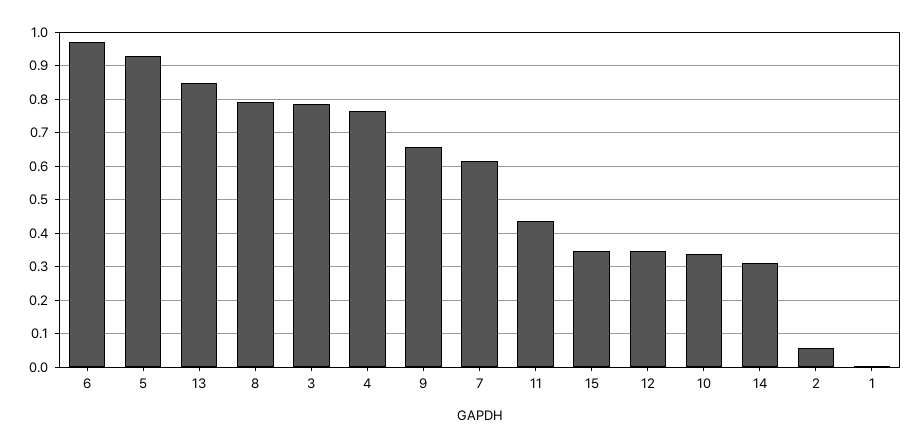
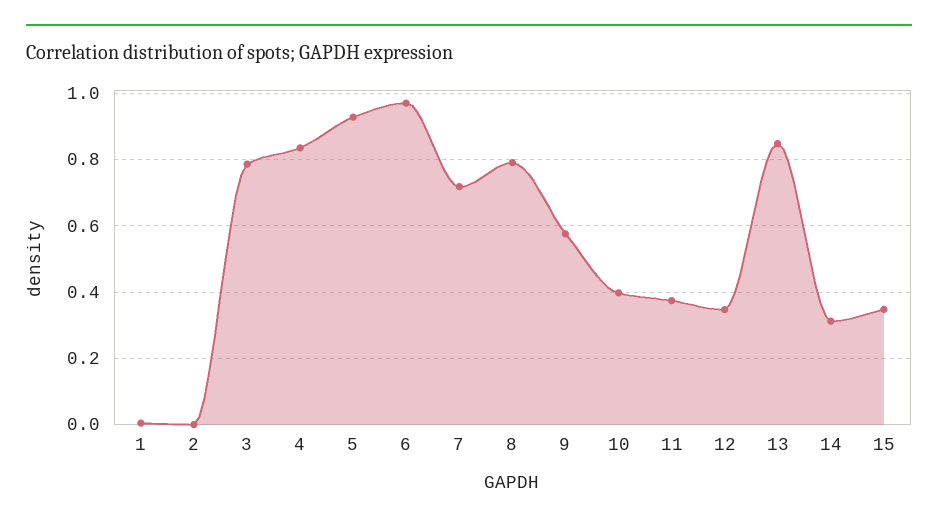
4: 0.76 -> 0.84
9: 0.66 -> 0.58
7: 0.62 -> 0.72
11: 0.44 -> 0.38
10: 0.34 -> 0.4
2: 0.06 -> 0

